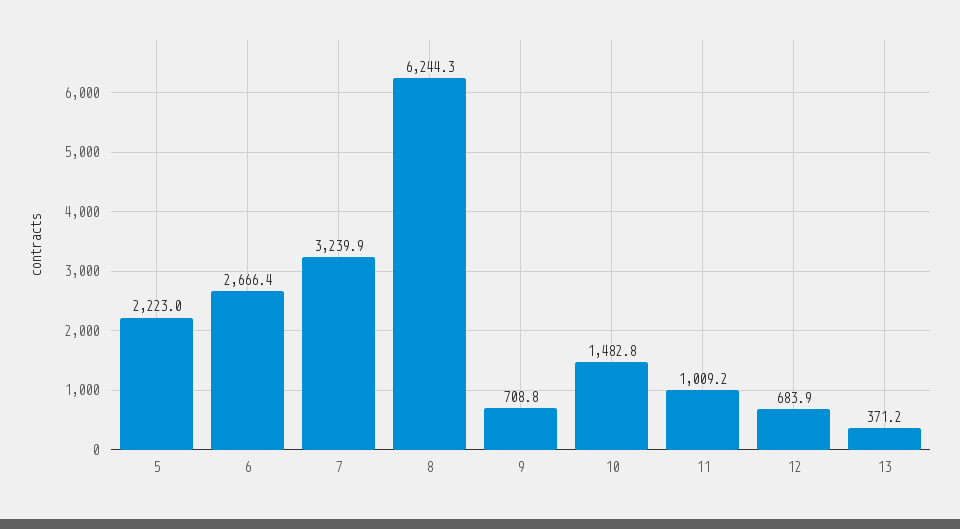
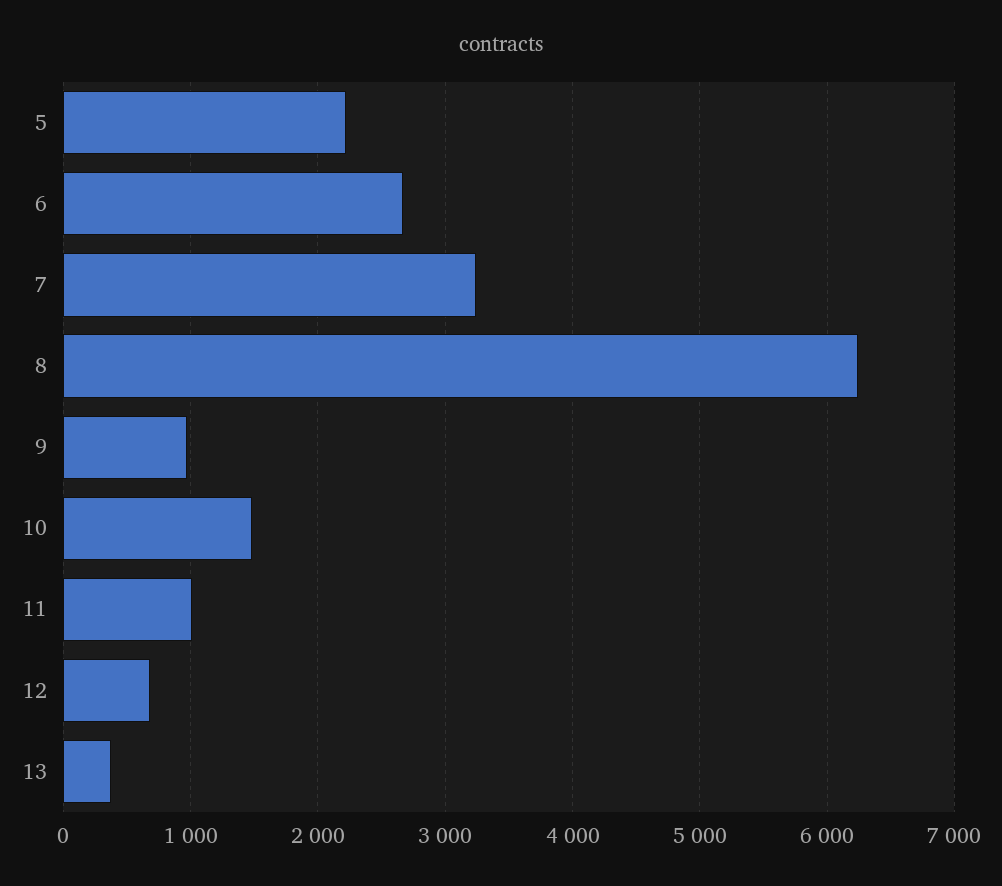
9: 708.8 -> 1000

